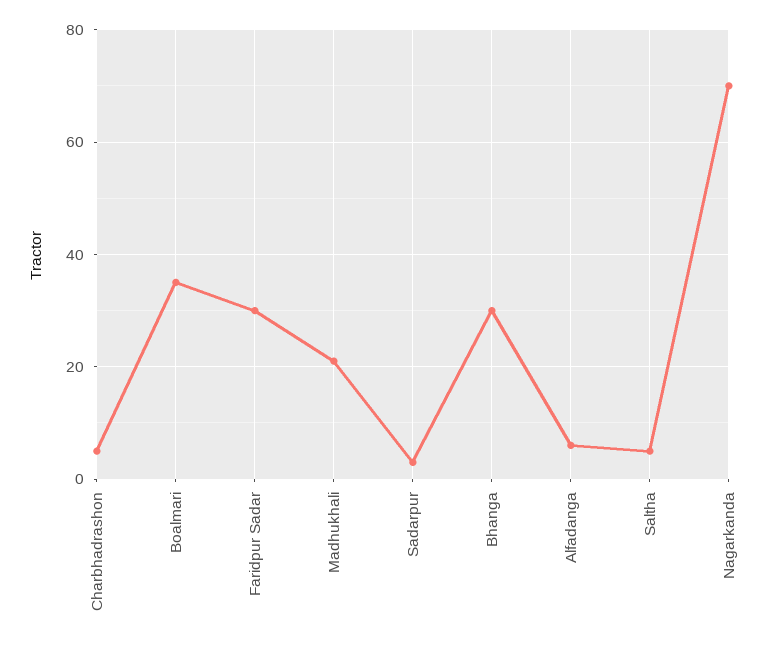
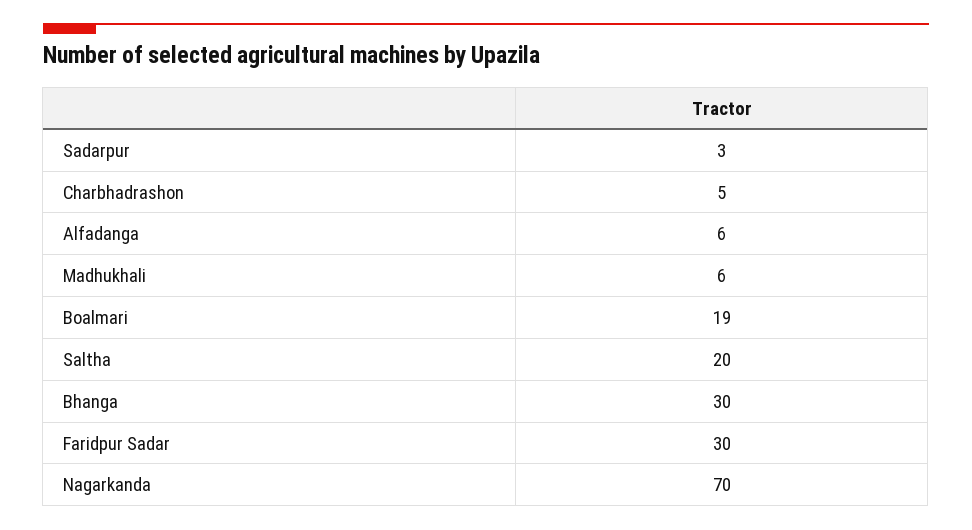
Boalmari: 35 -> 19
Madhukhali: 20 -> 6
Saltha: 5 -> 20

